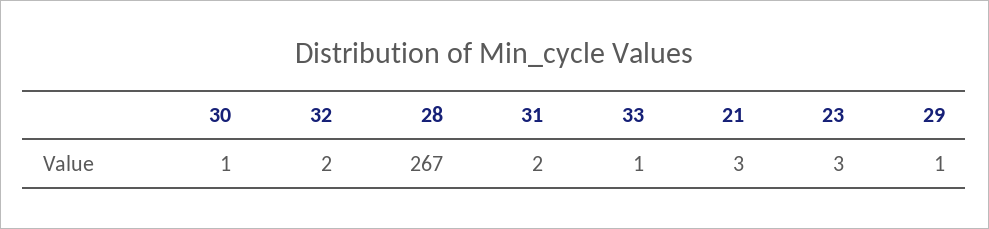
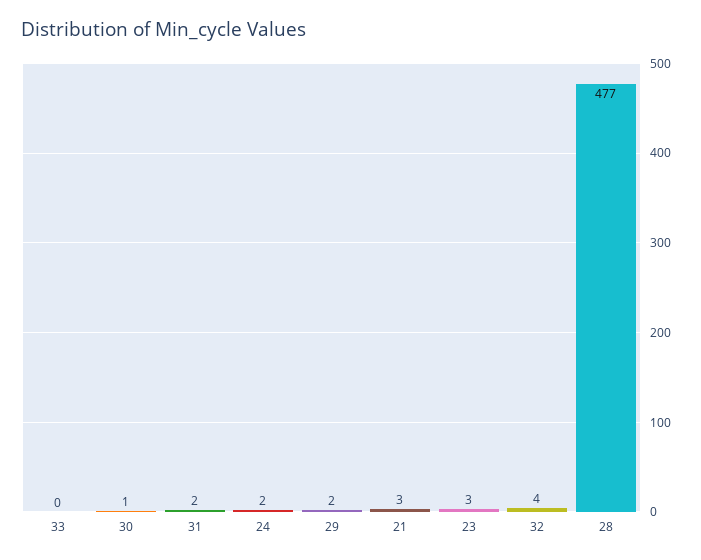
32: 2 -> 4
28: 267 -> 477
33: 1 -> 0
29: 1 -> 2
24: none -> 2

